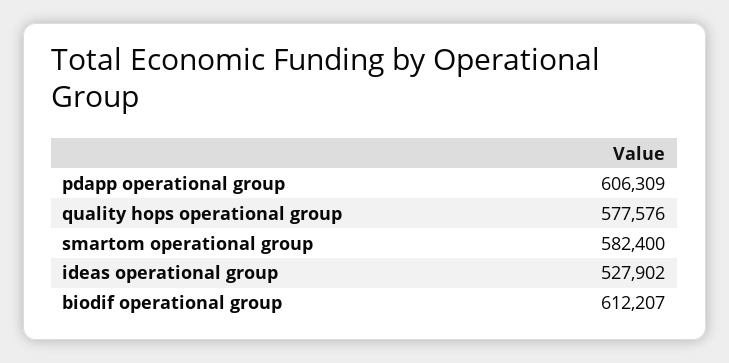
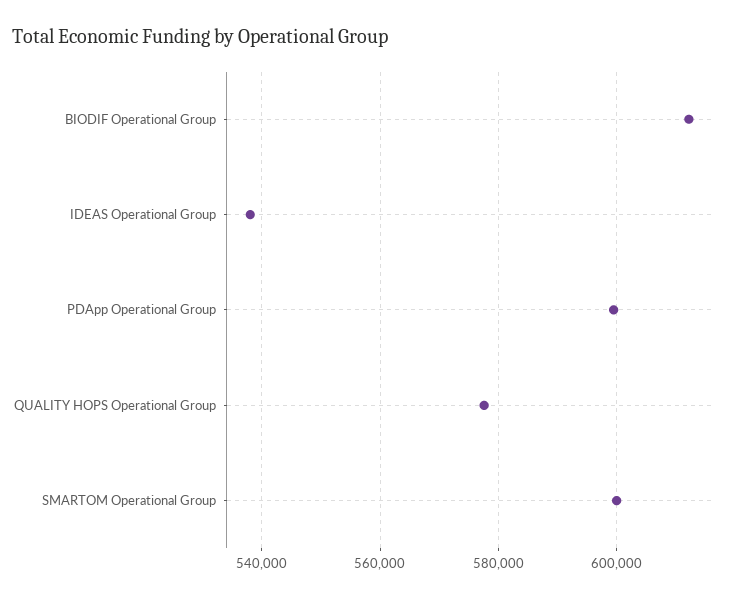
pdapp operational group: 606309 -> 600000
smartom operational group: 582400 -> 600000
ideas operational group: 527902 -> 538000

